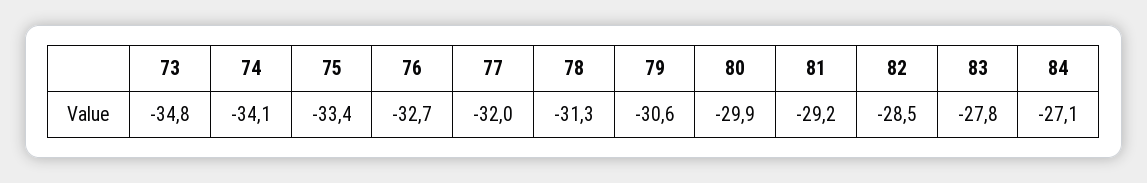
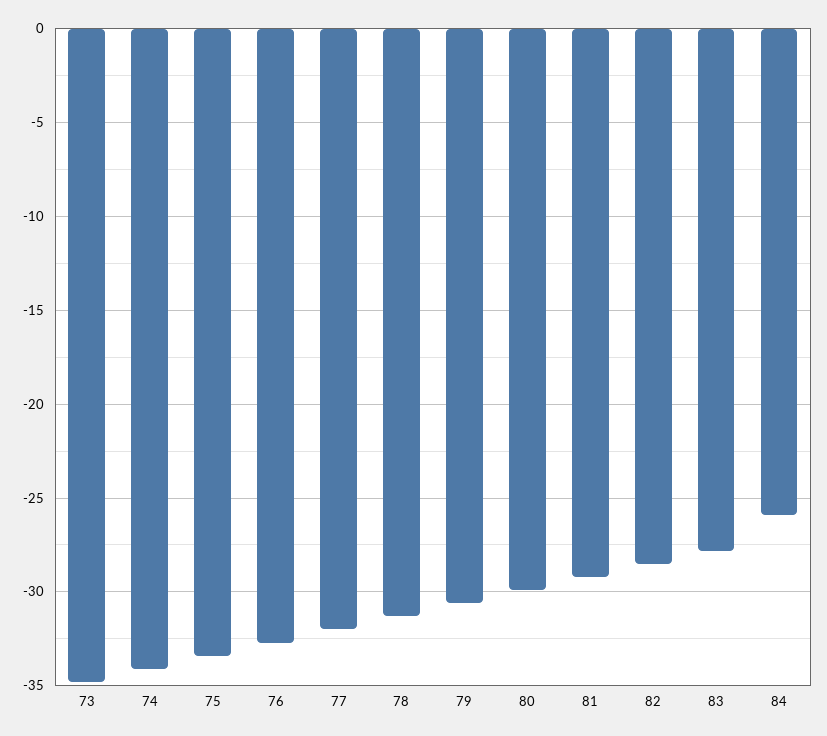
84: -27.1 -> -26

